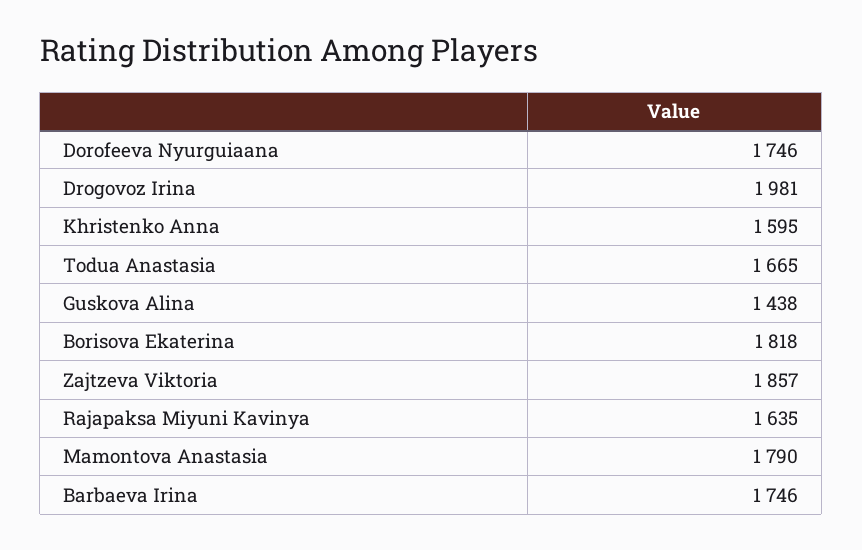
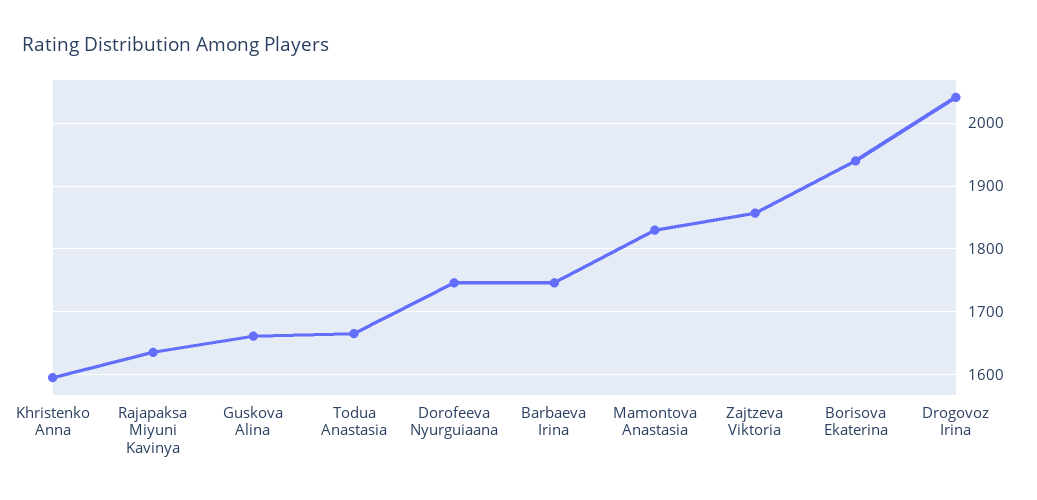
Drogovoz Irina: 1981 -> 2040
Guskova Alina: 1438 -> 1660
Borisova Ekaterina: 1818 -> 1940
Mamontova Anastasia: 1790 -> 1830

